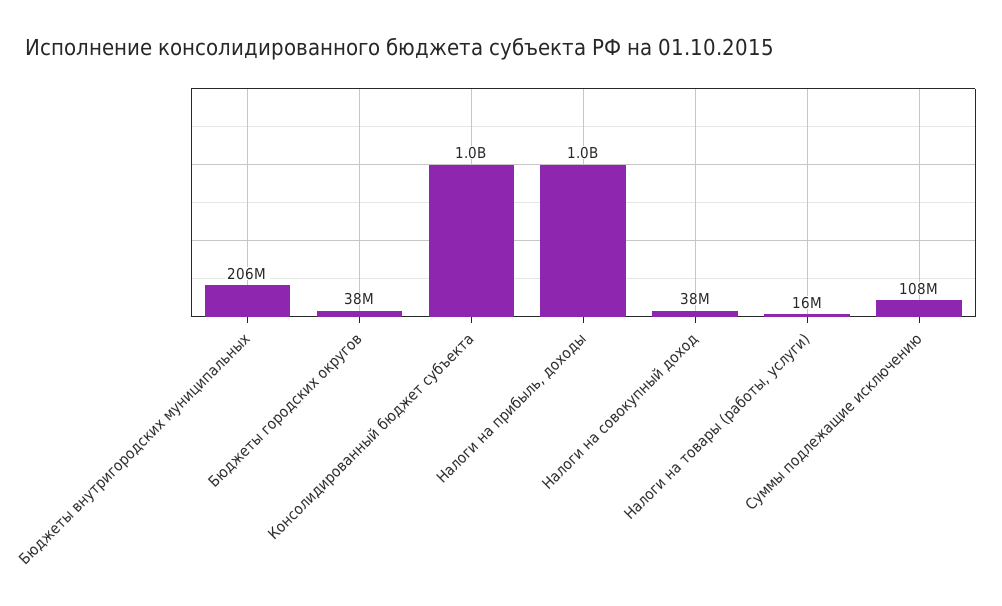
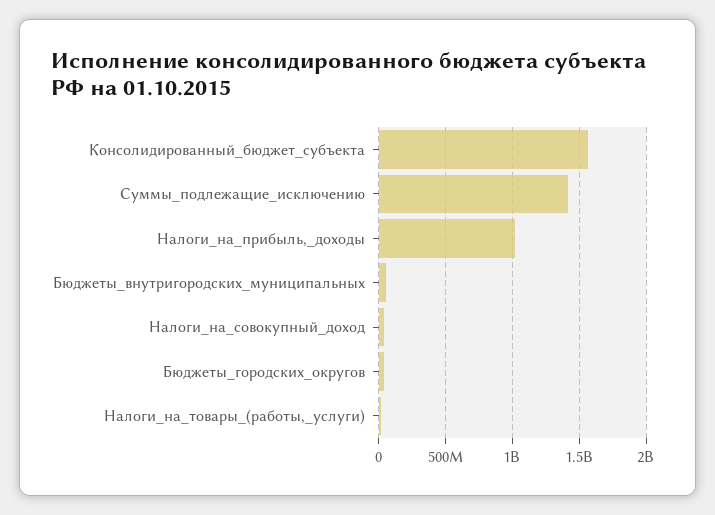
Бюджеты внутригородских муниципальных: 206000000 -> 50000000
Консолидированный бюджет субъекта: 1000000000 -> 1550000000
Суммы подлежащие исключению: 108000000 -> 1400000000

